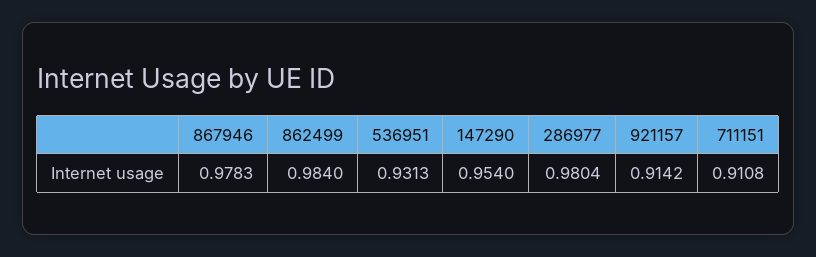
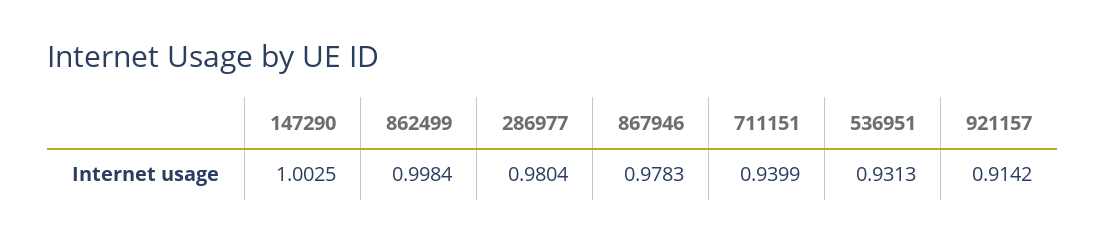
862499: 0.984 -> 0.9984
147290: 0.954 -> 1.0025
711151: 0.9108 -> 0.9399

